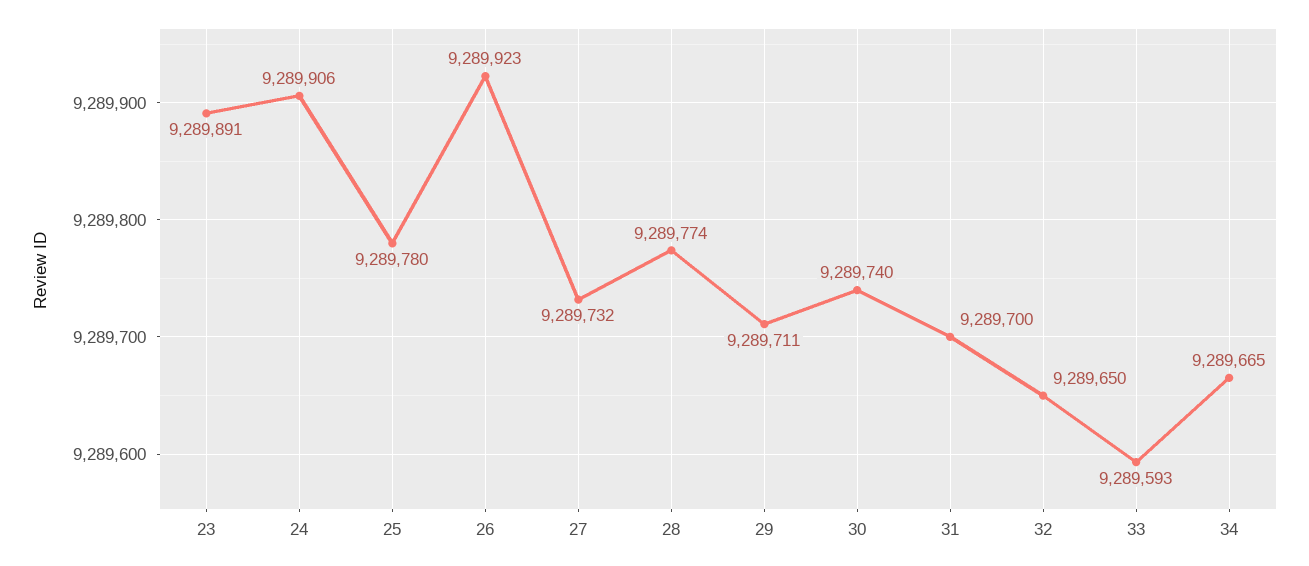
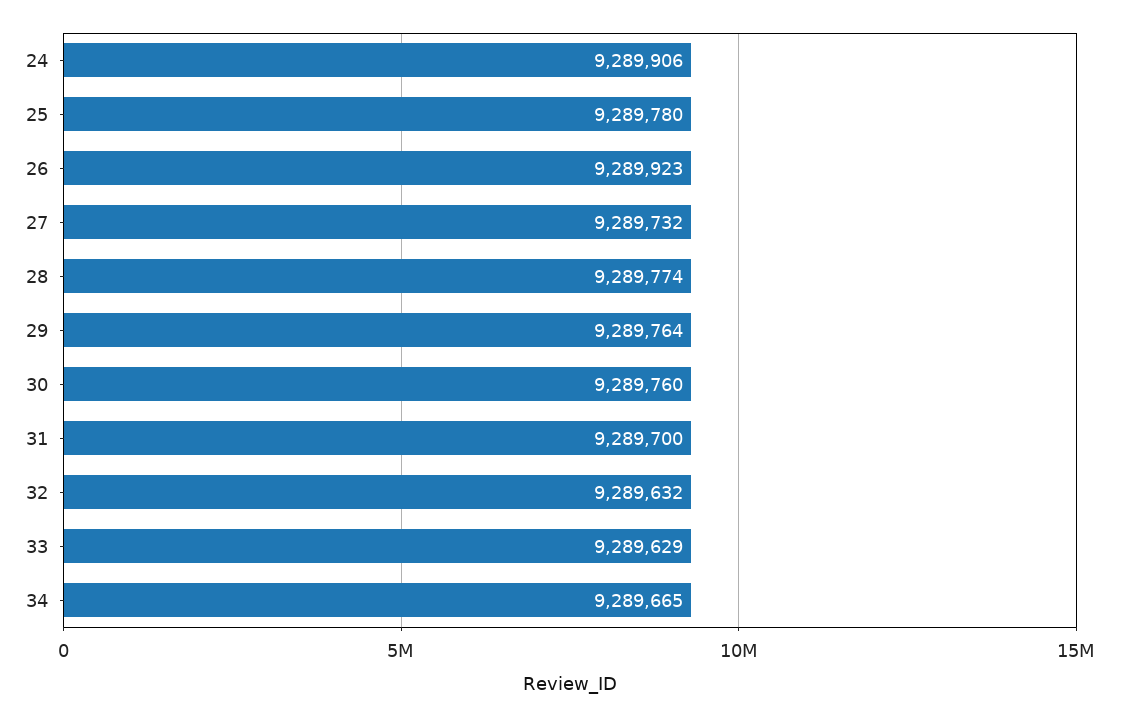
23: 9289891 -> none
29: 9289711 -> 9289764
30: 9289740 -> 9289760
32: 9289650 -> 9289632
33: 9289593 -> 9289629

